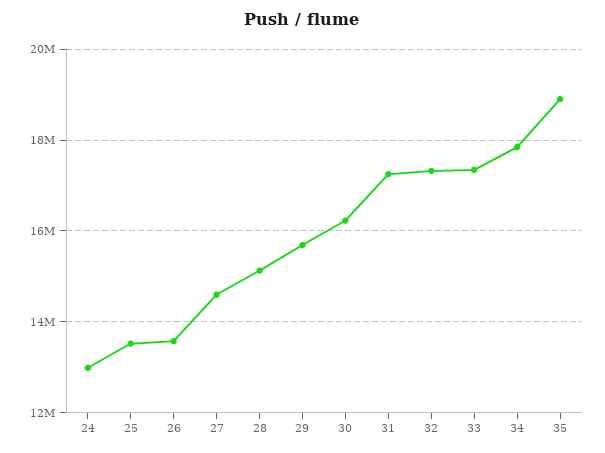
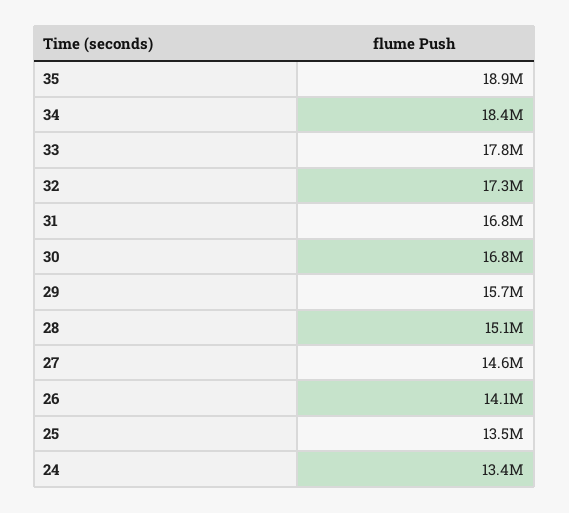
24: 13000000 -> 13400000
26: 13600000 -> 14100000
30: 16200000 -> 16800000
31: 17200000 -> 16800000
33: 17400000 -> 17800000
34: 17800000 -> 18400000

